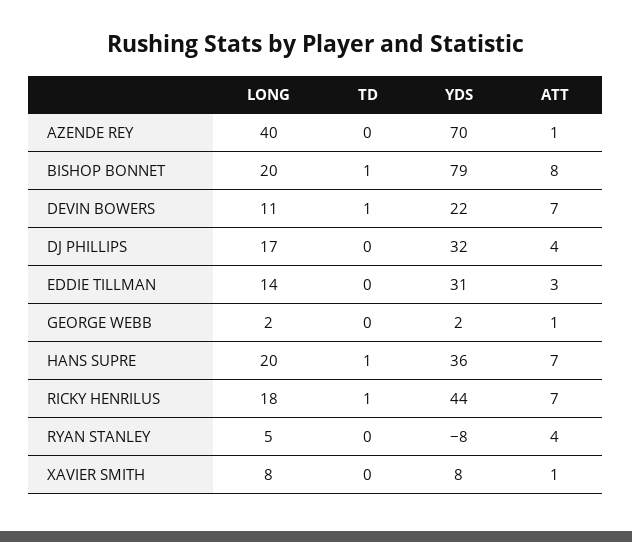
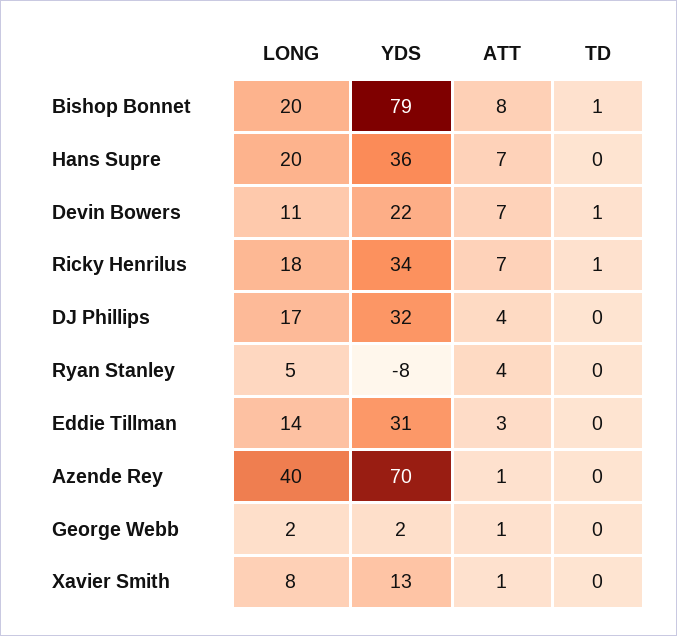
TD, HANS SUPRE: 1 -> 0
YDS, RICKY HENRILUS: 44 -> 34
YDS, XAVIER SMITH: 8 -> 13

